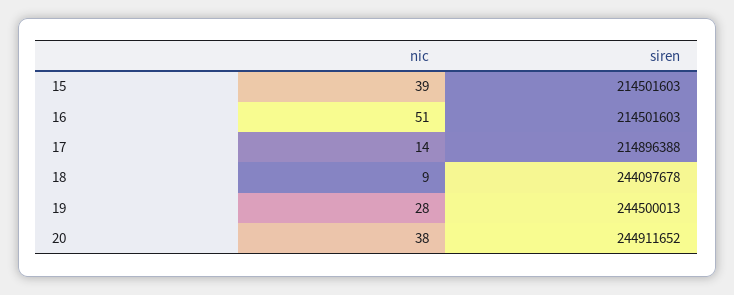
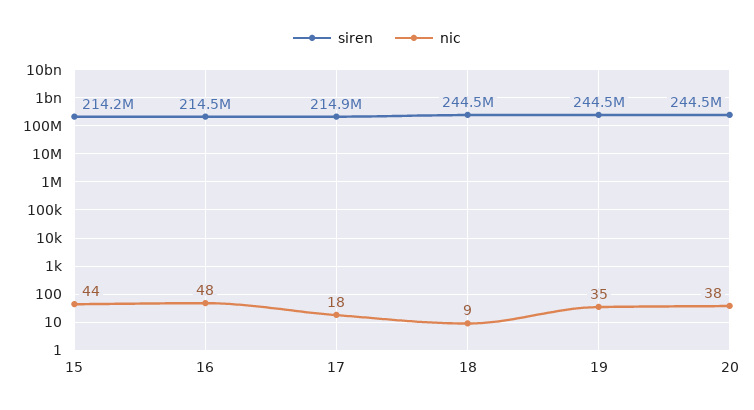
nic, 15: 39 -> 44
siren, 15: 214501603 -> 214200000
nic, 16: 51 -> 48
nic, 17: 14 -> 18
siren, 18: 244097678 -> 244500000
nic, 19: 28 -> 35
siren, 20: 244911652 -> 244500000

